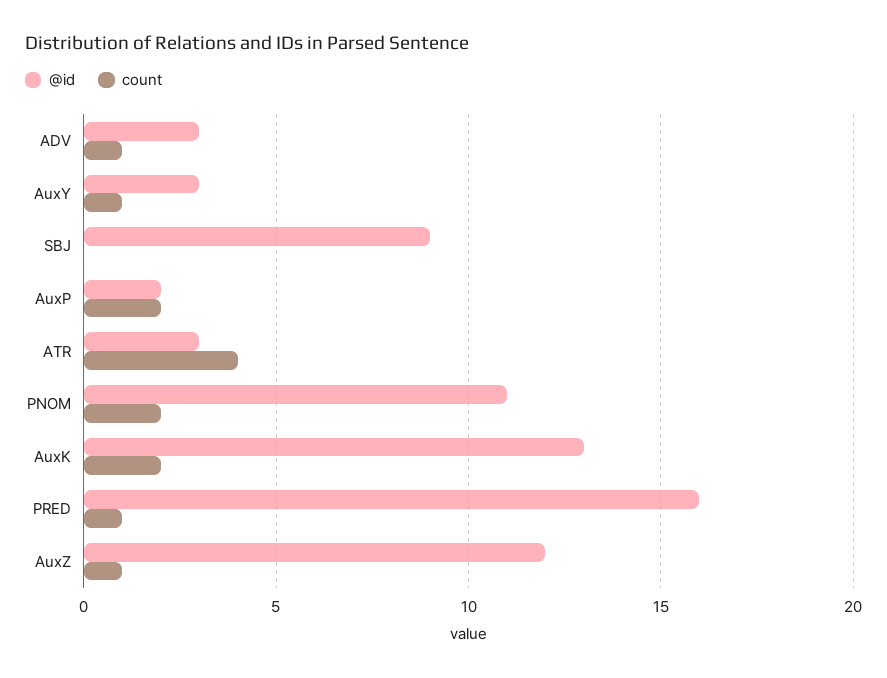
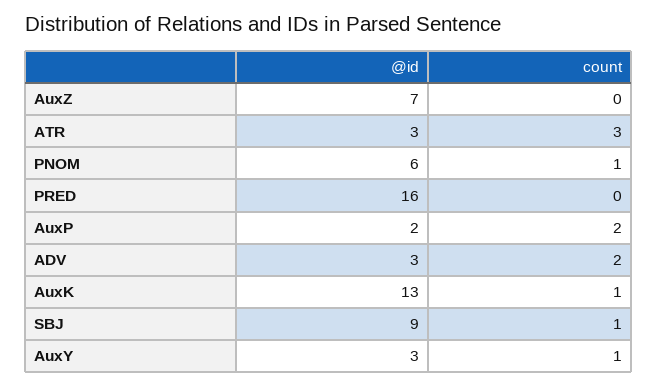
count, ADV: 1 -> 2
count, SBJ: 0 -> 1
count, ATR: 4 -> 3
@id, PNOM: 11 -> 6
count, PNOM: 2 -> 1
count, AuxK: 2 -> 1
count, PRED: 1 -> 0
@id, AuxZ: 12 -> 7
count, AuxZ: 1 -> 0

